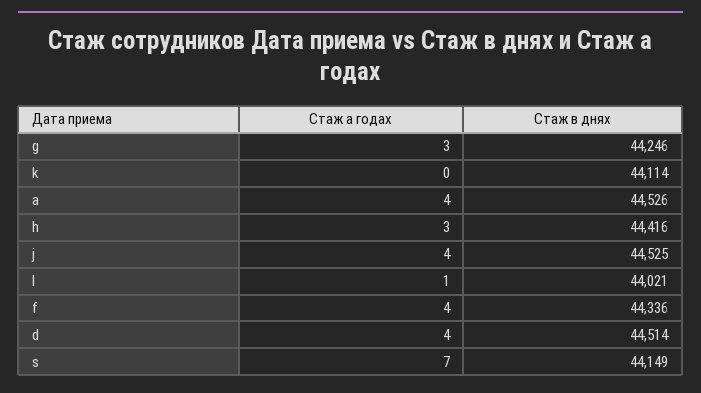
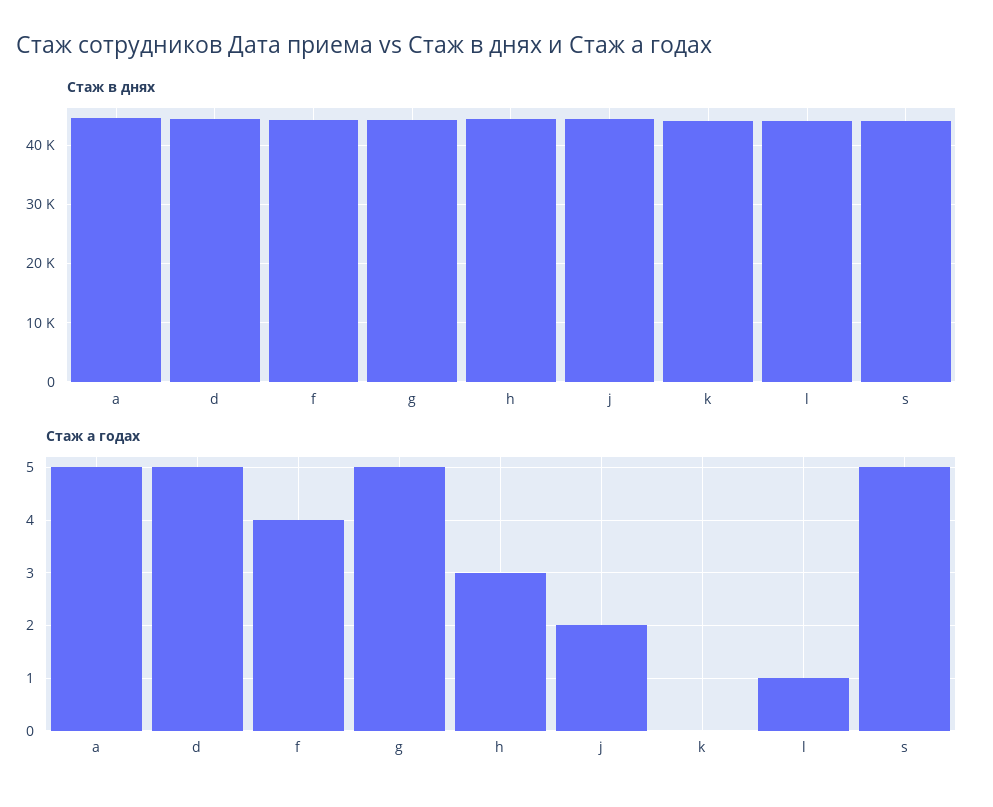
Стаж а годах, g: 3 -> 5
Стаж а годах, a: 4 -> 5
Стаж а годах, j: 4 -> 2
Стаж а годах, d: 4 -> 5
Стаж а годах, s: 7 -> 5

